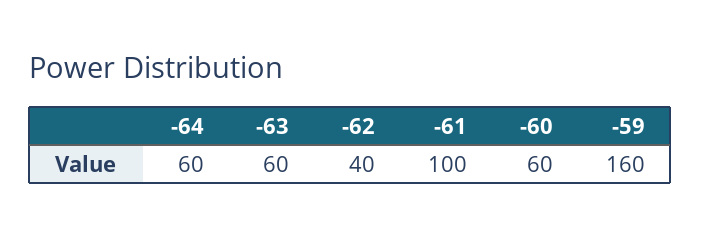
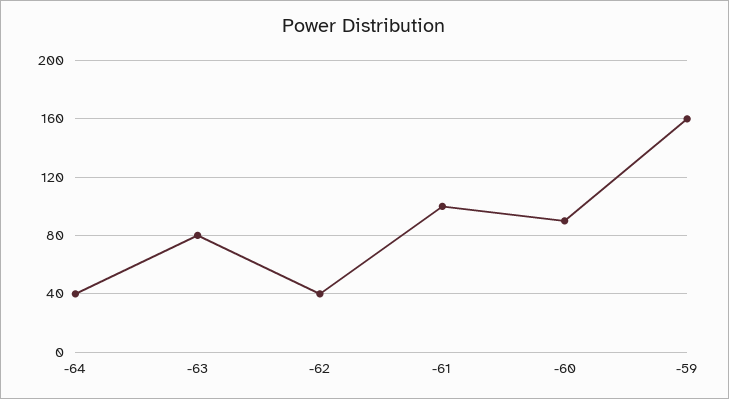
-64: 60 -> 40
-63: 60 -> 80
-60: 60 -> 90

